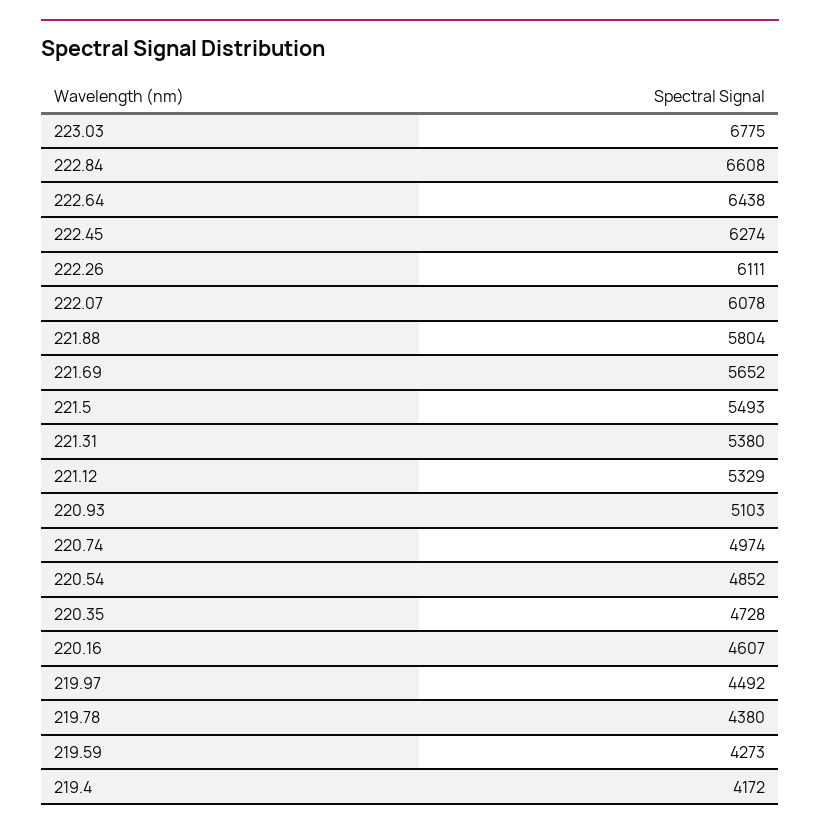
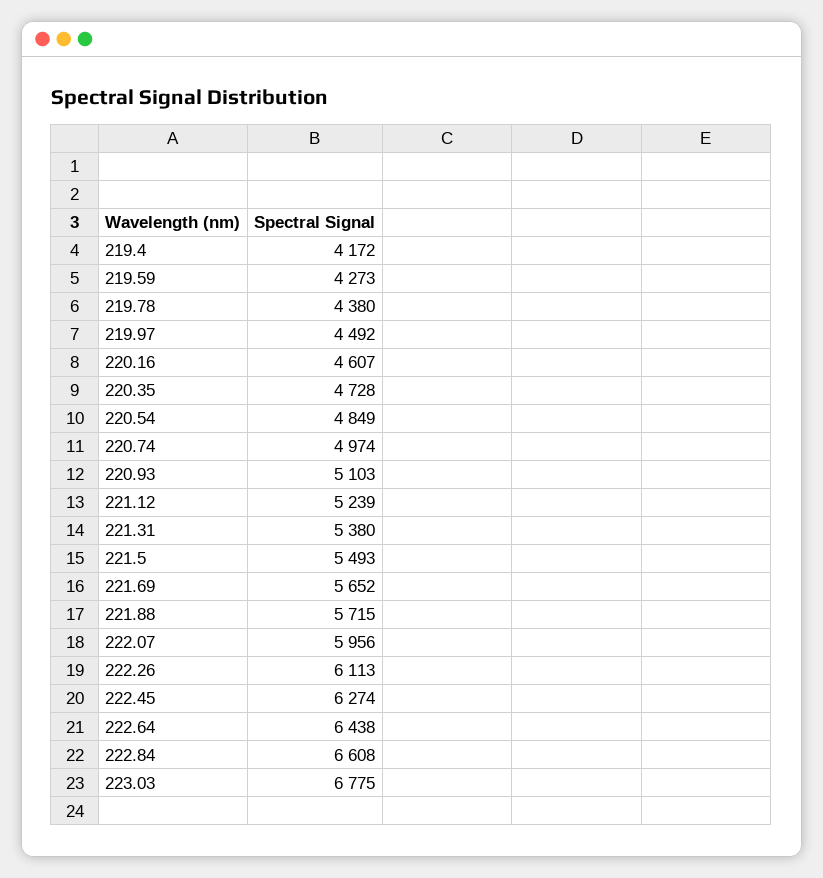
222.26: 6111 -> 6113
222.07: 6078 -> 5956
221.88: 5804 -> 5715
221.12: 5329 -> 5239
220.54: 4852 -> 4849

